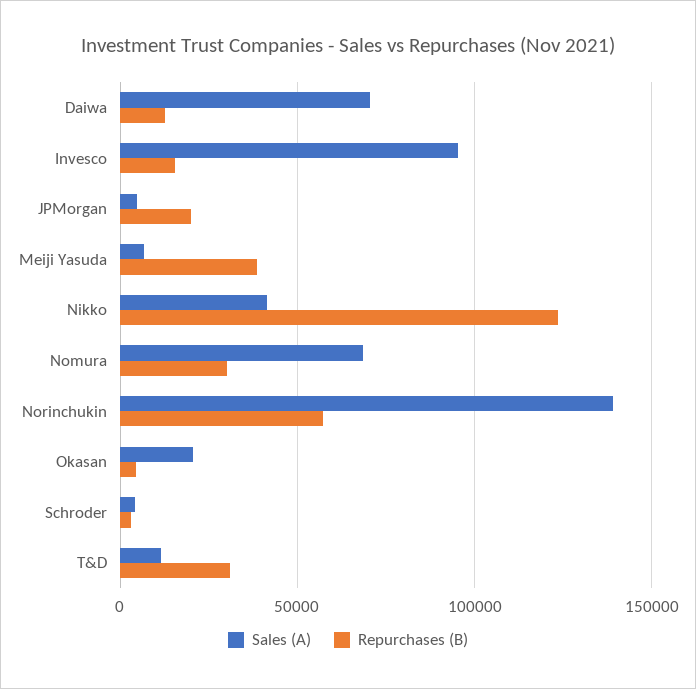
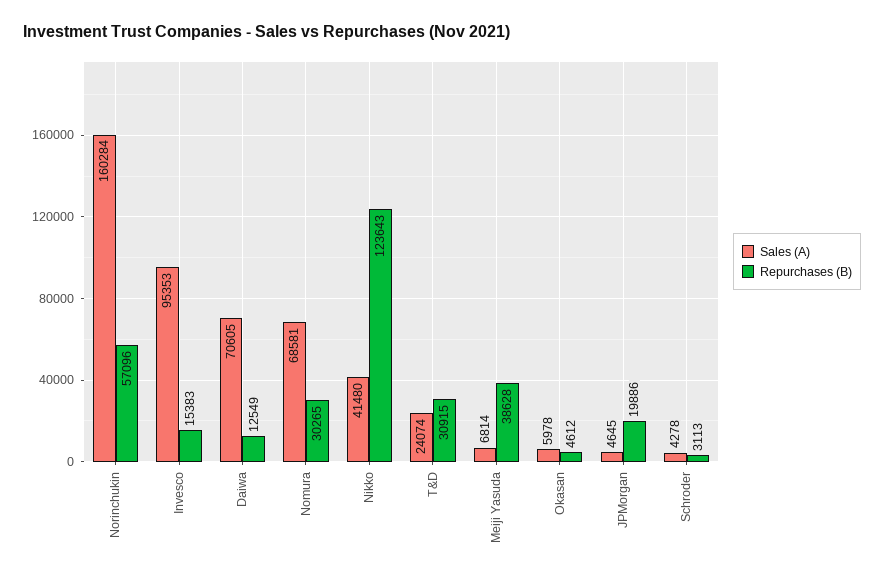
Sales (A), Norinchukin: 140000 -> 160284
Sales (A), Okasan: 20000 -> 5978
Sales (A), T&D: 10000 -> 24074

